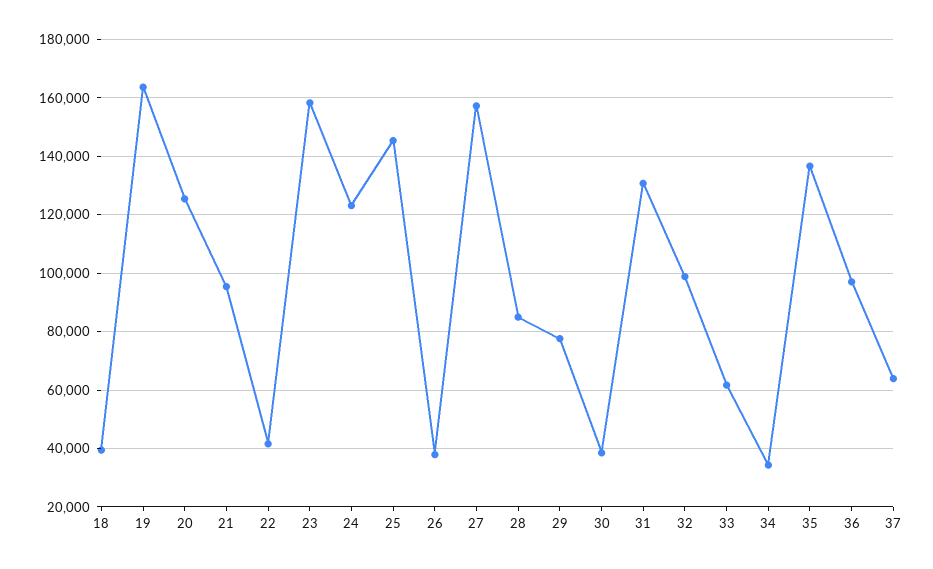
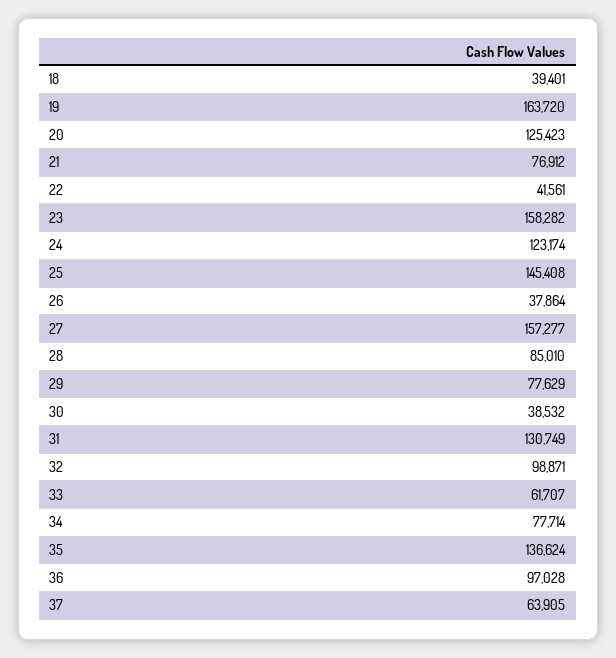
21: 95000 -> 76912
34: 35000 -> 77714

